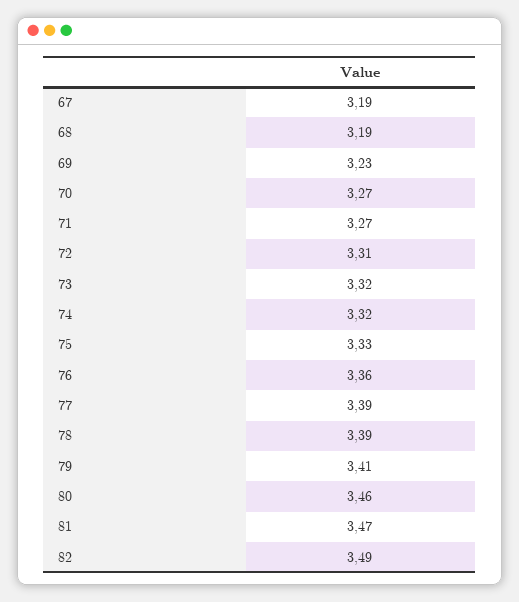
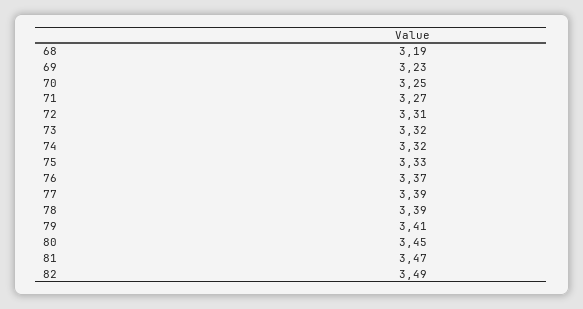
67: 3.19 -> none
70: 3.27 -> 3.25
76: 3.36 -> 3.37
80: 3.46 -> 3.45

